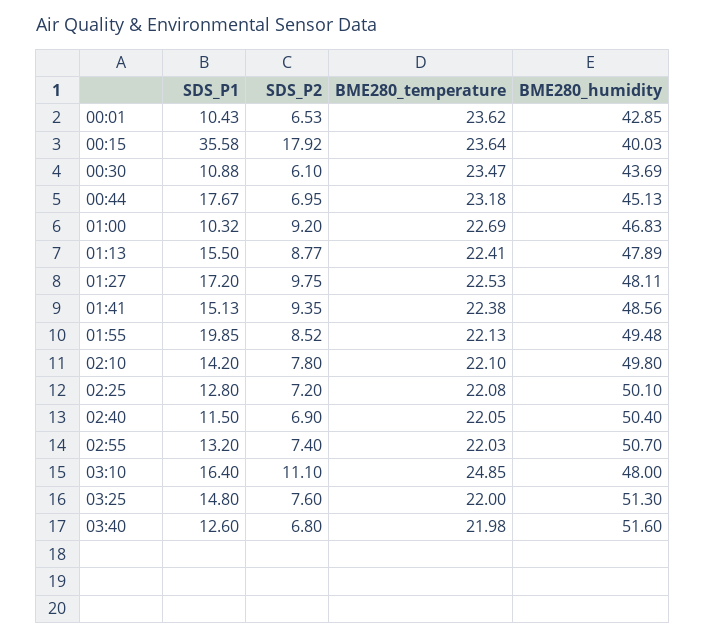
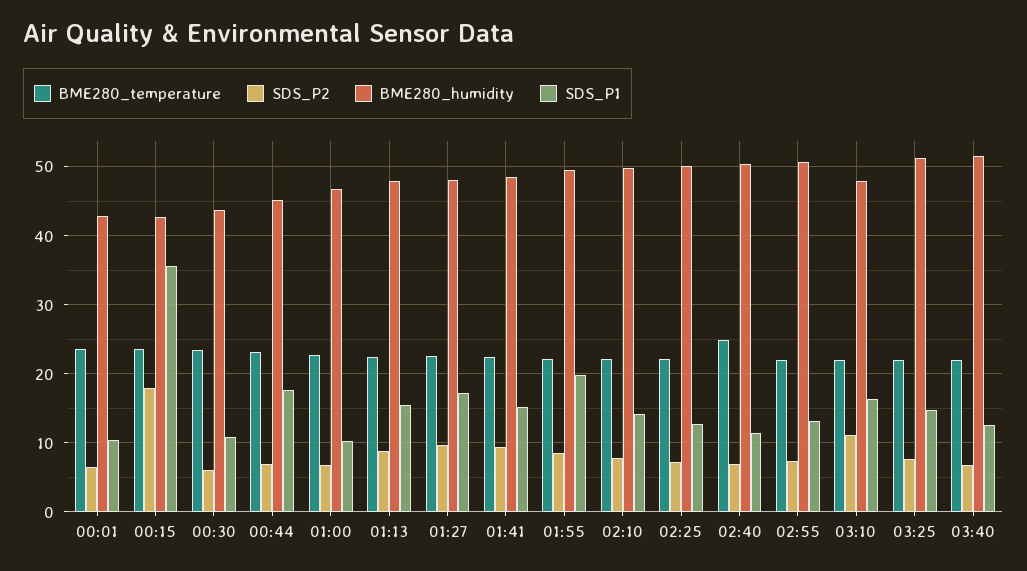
BME280_humidity, 00:15: 40.03 -> 43
SDS_P2, 01:00: 9.2 -> 7
BME280_temperature, 02:40: 22.05 -> 25
BME280_temperature, 03:10: 24.85 -> 22

